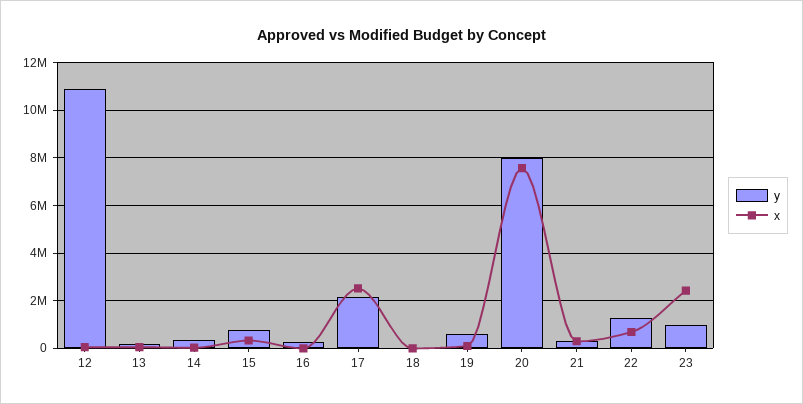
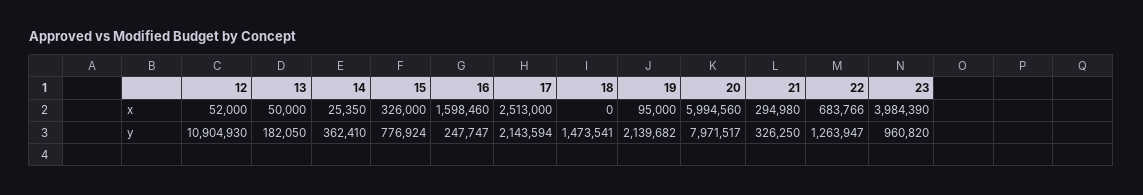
x, 16: 0 -> 1598460
y, 18: 0 -> 1473541
y, 19: 500000 -> 2139682
x, 20: 7500000 -> 5994560
x, 23: 2500000 -> 3984390

